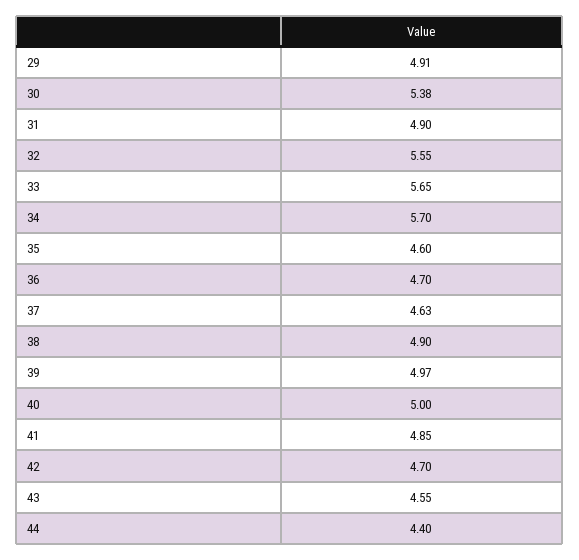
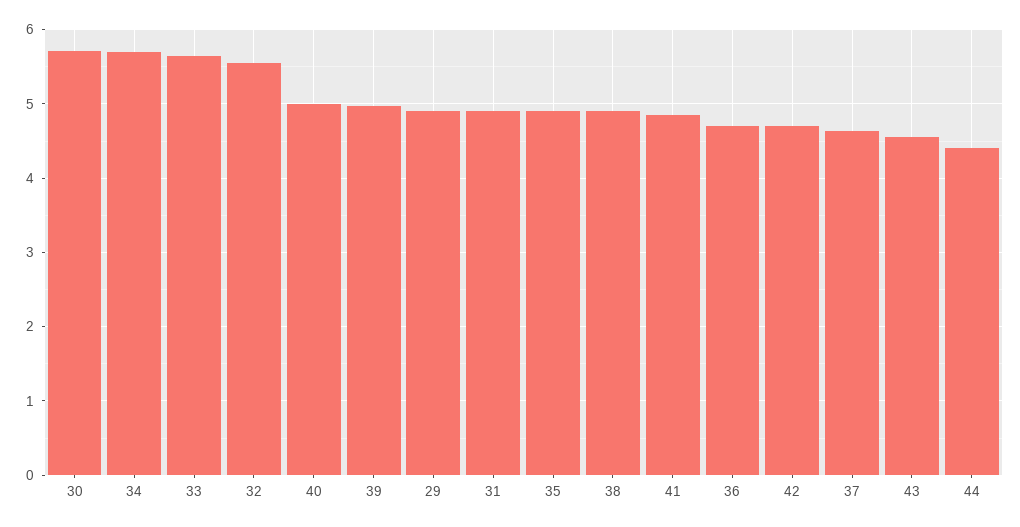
30: 5.38 -> 5.7
35: 4.6 -> 4.9

